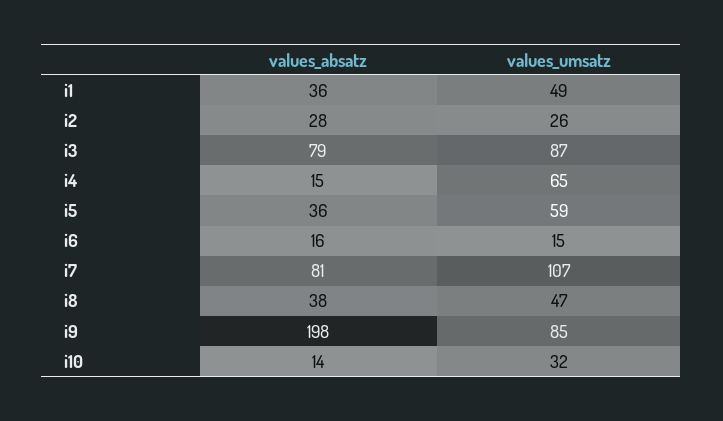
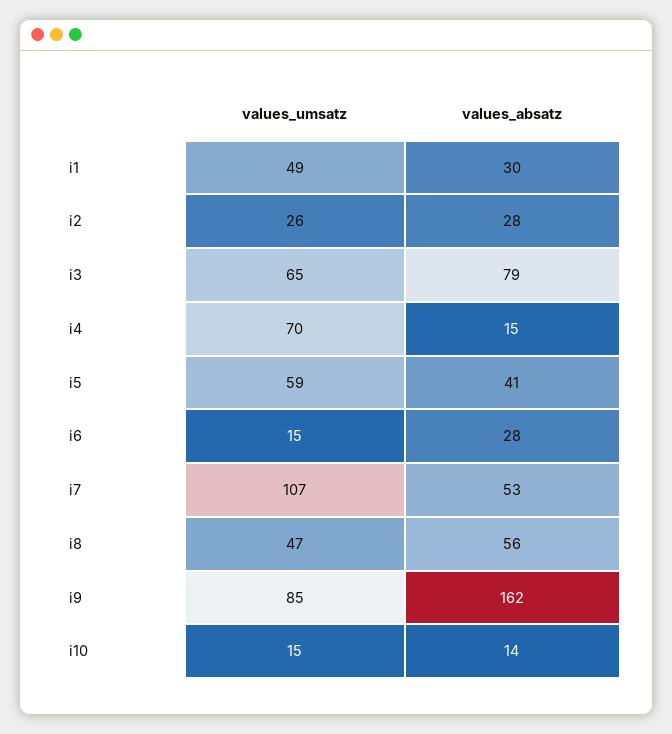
values_absatz, i1: 36 -> 30
values_umsatz, i3: 87 -> 65
values_umsatz, i4: 65 -> 70
values_absatz, i5: 36 -> 41
values_absatz, i6: 16 -> 28
values_absatz, i7: 81 -> 53
values_absatz, i8: 38 -> 56
values_absatz, i9: 198 -> 162
values_umsatz, i10: 32 -> 15

